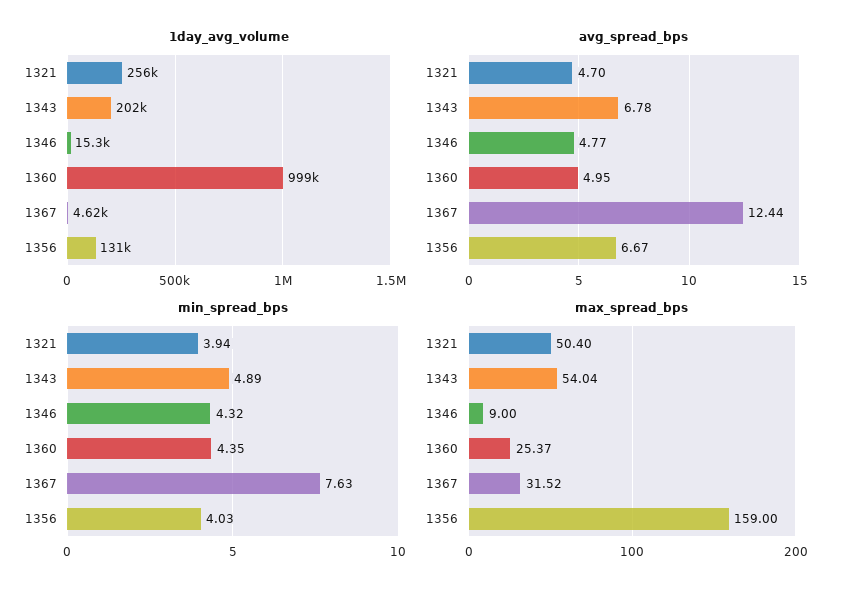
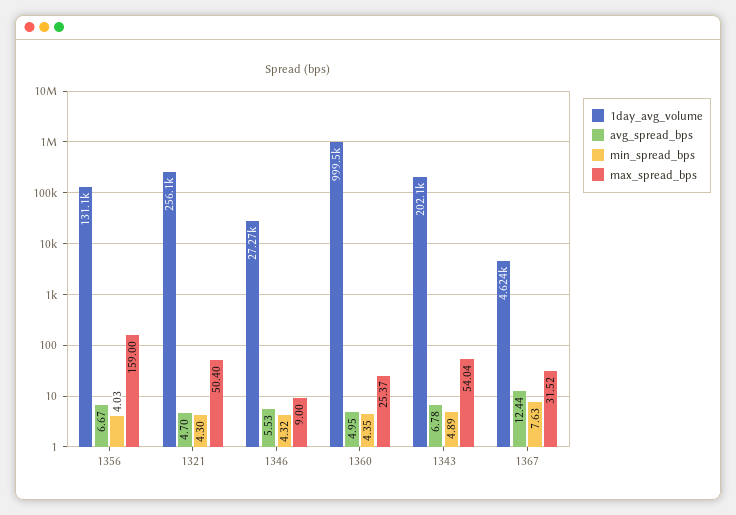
1day_avg_volume, 1346: 15300 -> 27270
avg_spread_bps, 1346: 4.77 -> 5.53
min_spread_bps, 1321: 3.94 -> 4.3

